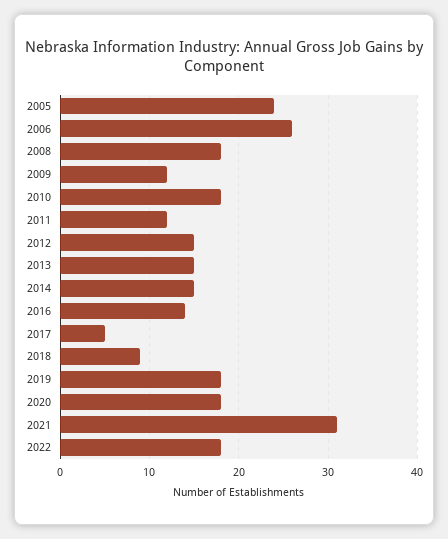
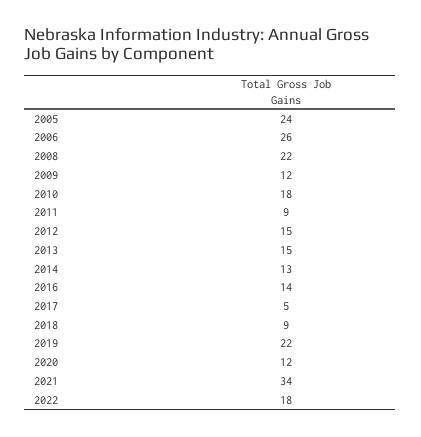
2008: 18 -> 22
2011: 12 -> 9
2014: 15 -> 13
2019: 18 -> 22
2020: 18 -> 12
2021: 31 -> 34

